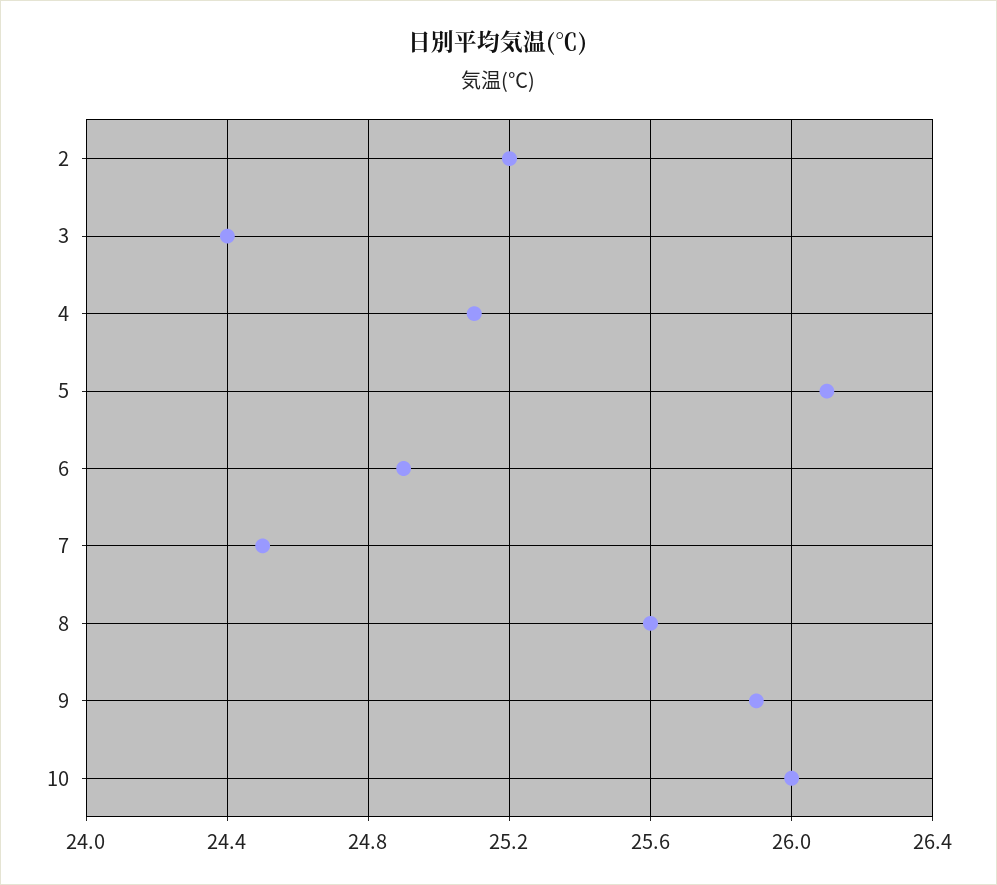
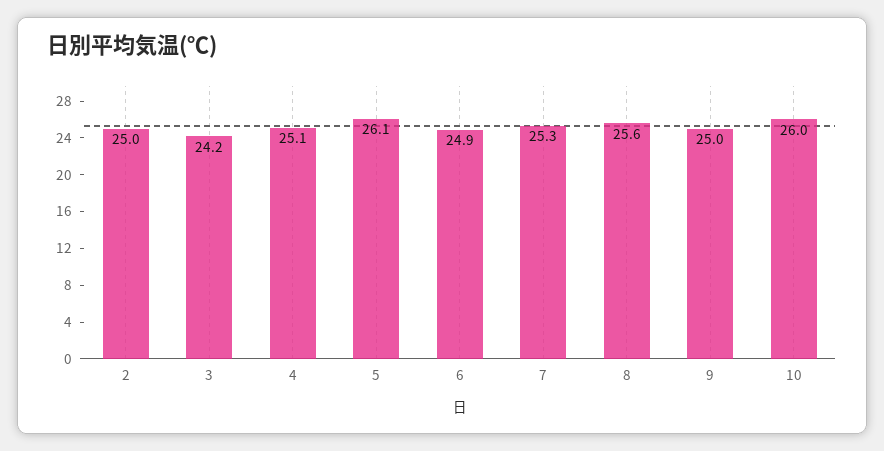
2: 25.2 -> 25
3: 24.4 -> 24.2
7: 24.5 -> 25.3
9: 25.9 -> 25

